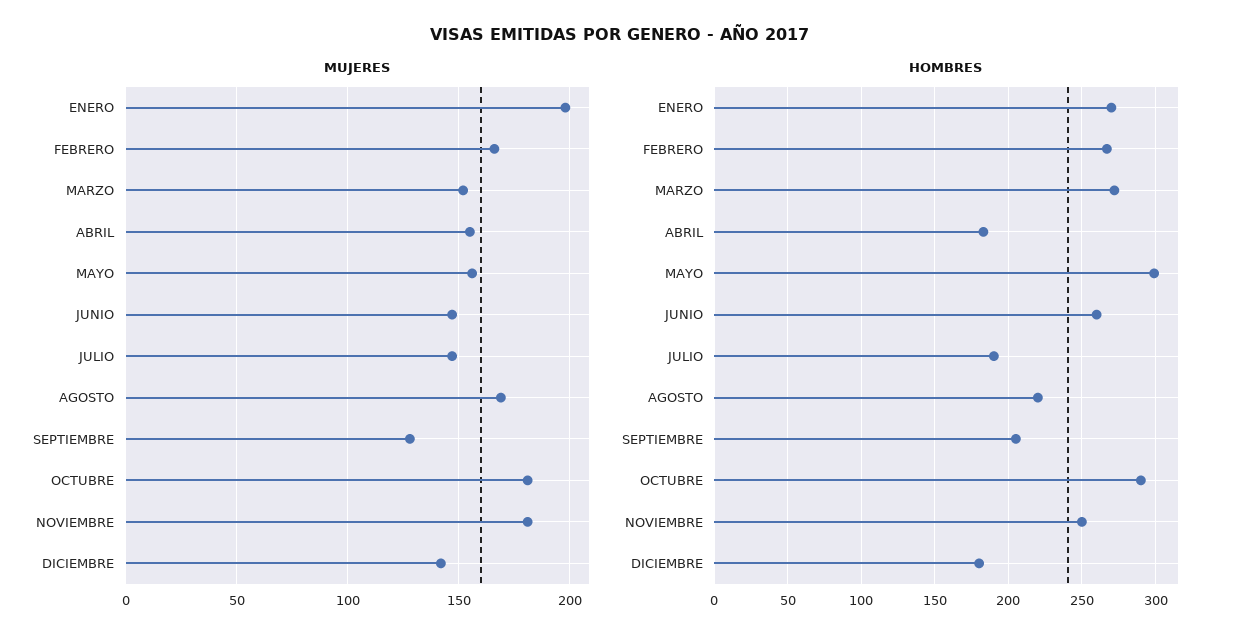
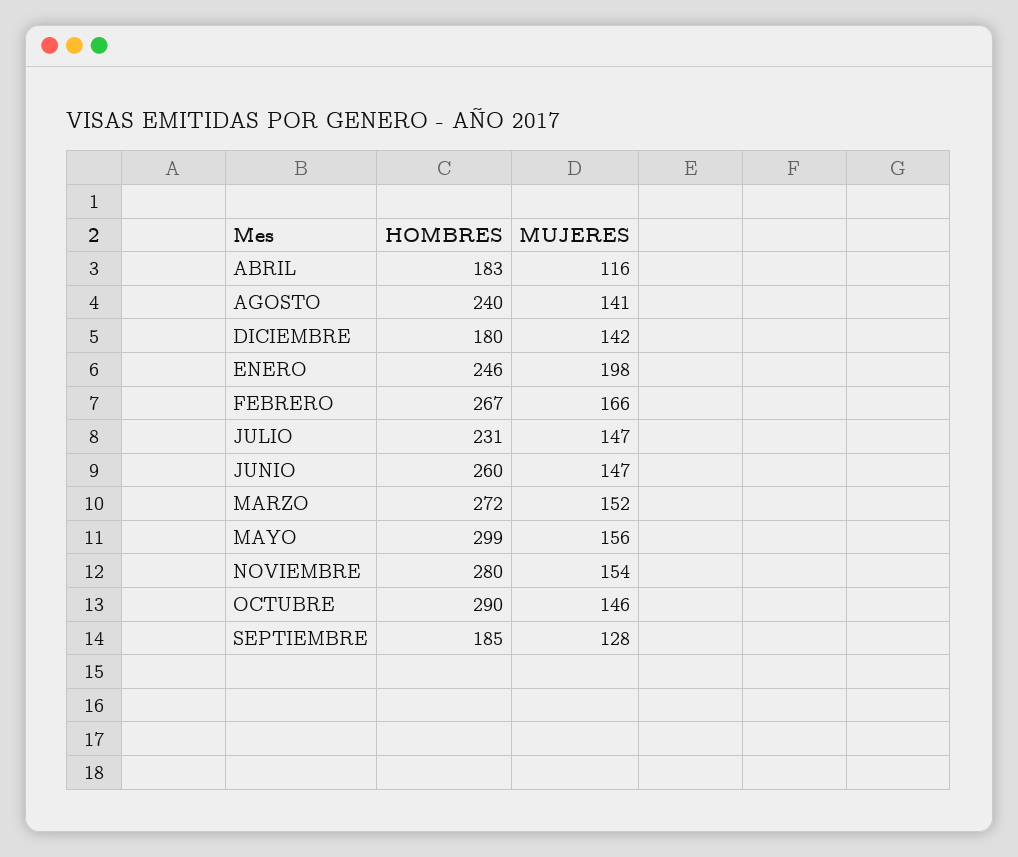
MUJERES, ABRIL: 155 -> 116
MUJERES, AGOSTO: 170 -> 141
MUJERES, OCTUBRE: 180 -> 146
MUJERES, NOVIEMBRE: 180 -> 154
HOMBRES, ENERO: 270 -> 246
HOMBRES, JULIO: 190 -> 231
HOMBRES, AGOSTO: 220 -> 240
HOMBRES, SEPTIEMBRE: 205 -> 185
HOMBRES, NOVIEMBRE: 250 -> 280

